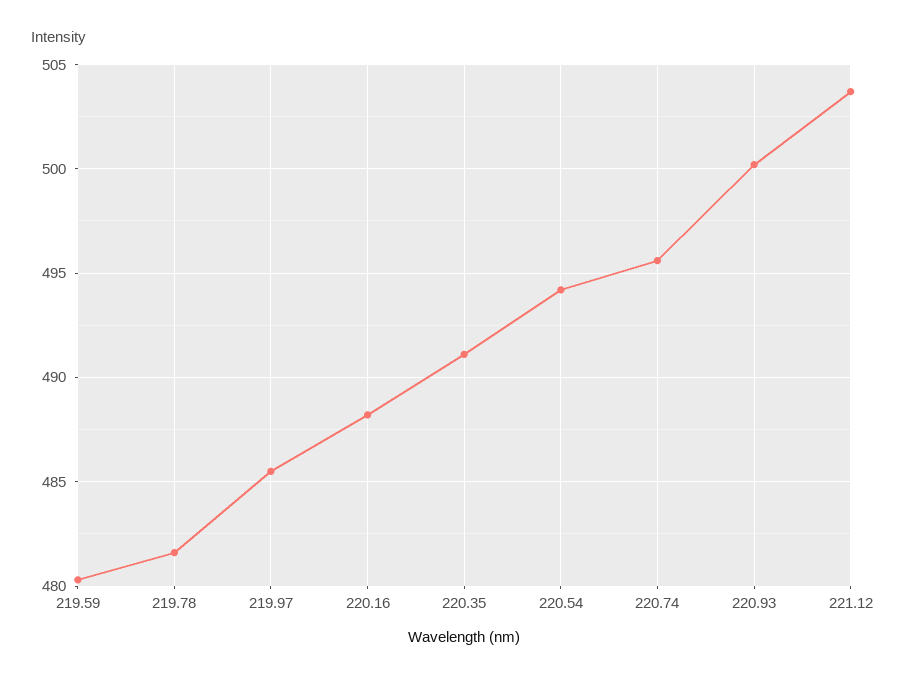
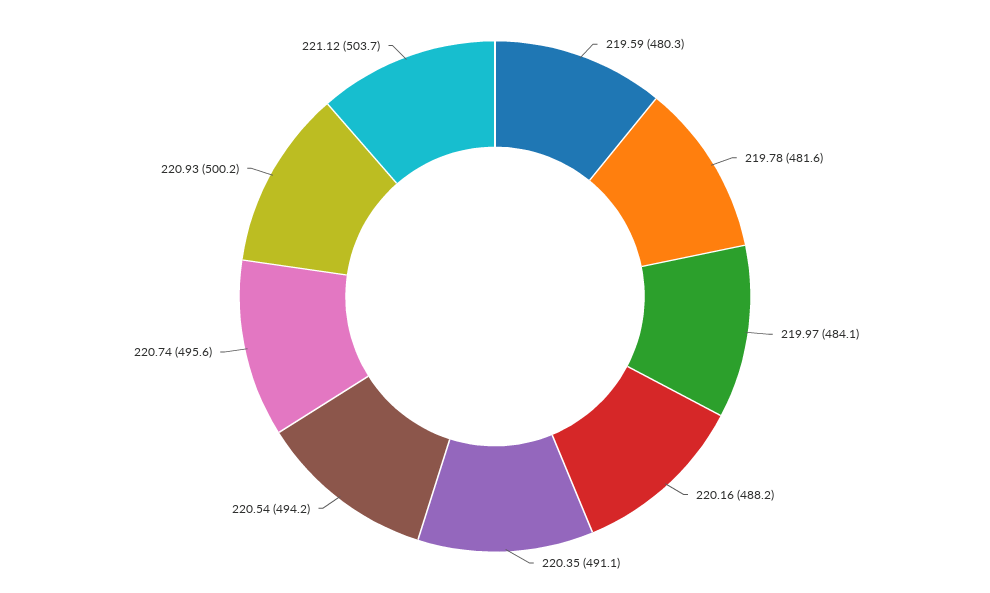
219.97: 485.5 -> 484.1

